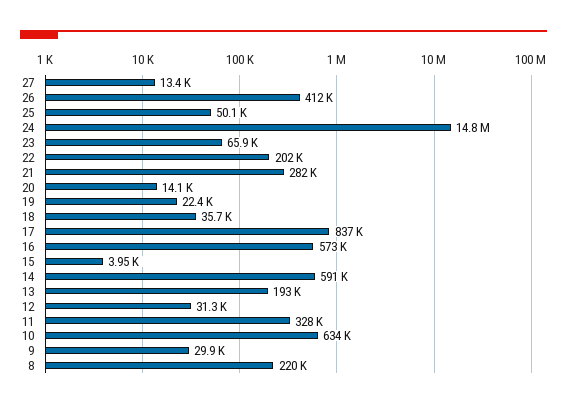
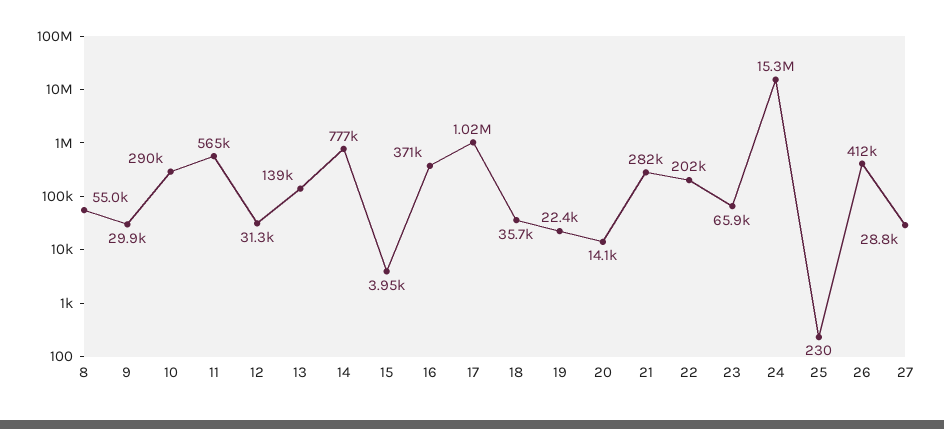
27: 13400 -> 28800
25: 50100 -> 230
24: 14800000 -> 15300000
17: 837000 -> 1020000
16: 573000 -> 371000
14: 591000 -> 777000
13: 193000 -> 139000
11: 328000 -> 565000
10: 634000 -> 290000
8: 220000 -> 55000

